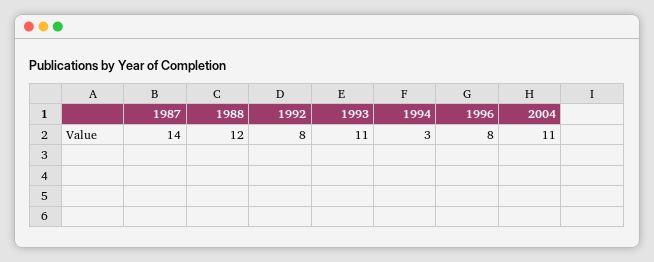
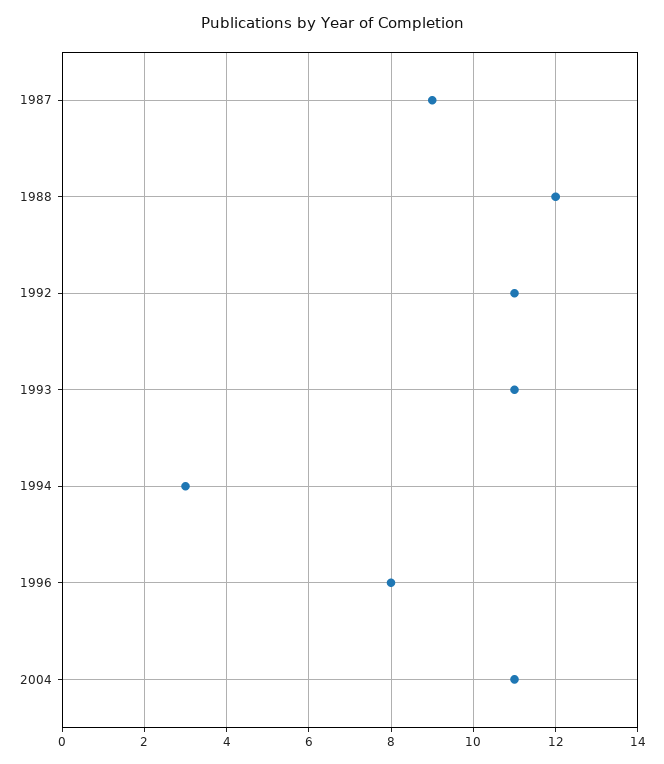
1987: 14 -> 9
1992: 8 -> 11

